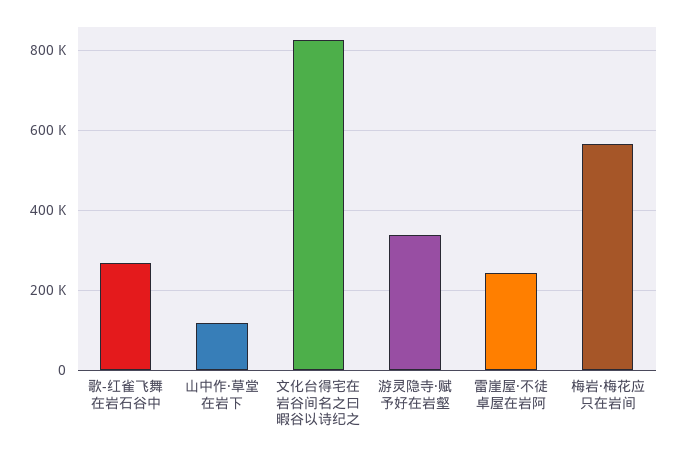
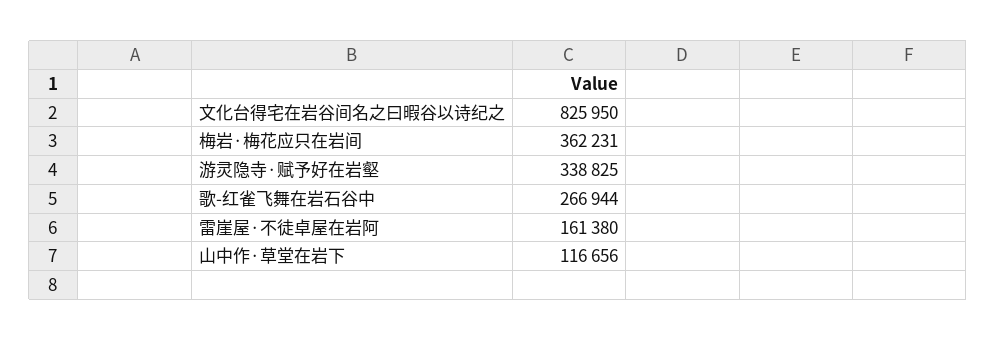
雷崖屋·不徒卓屋在岩阿: 240000 -> 161380
梅岩·梅花应只在岩间: 560000 -> 362231

